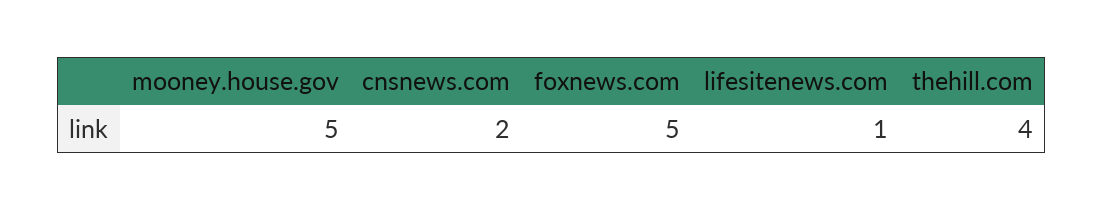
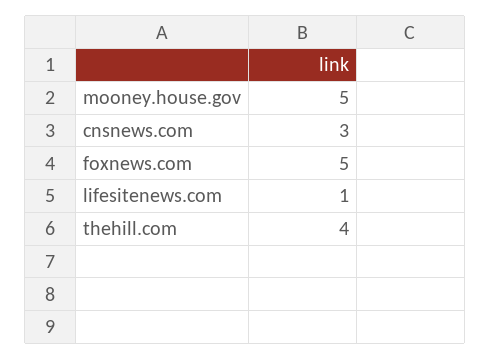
cnsnews.com: 2 -> 3

